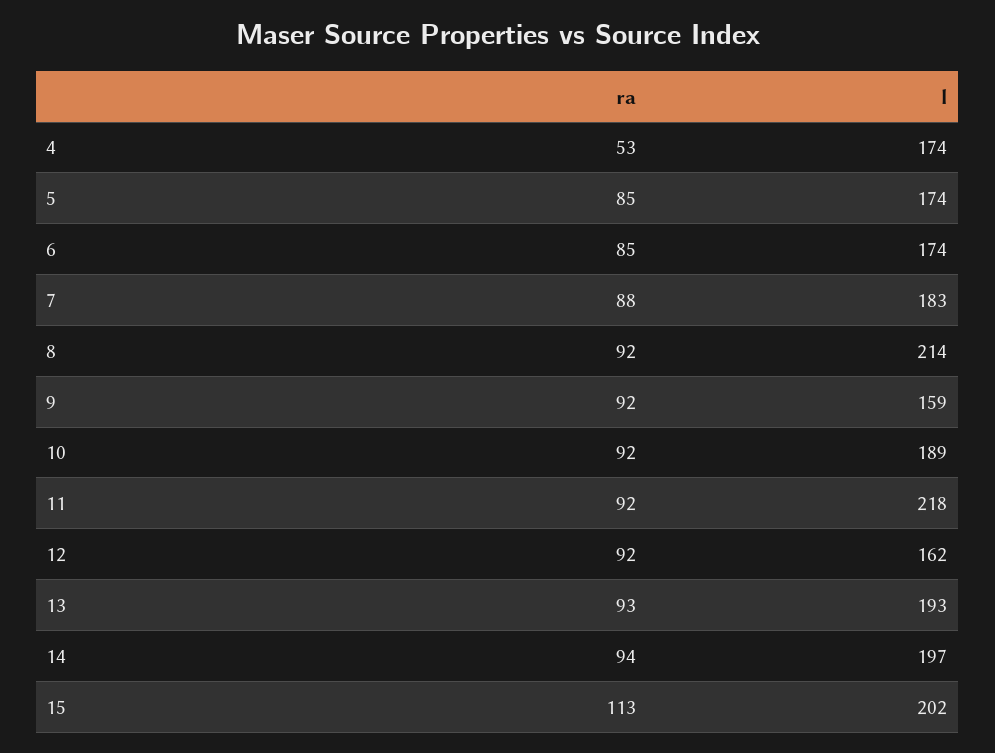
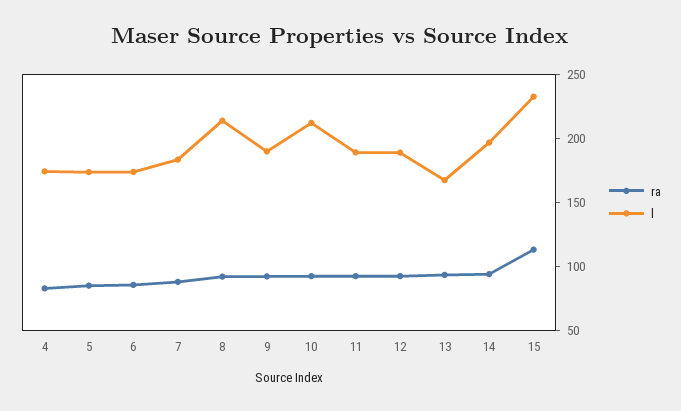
ra, 4: 53 -> 80
l, 9: 159 -> 190
l, 10: 189 -> 210
l, 11: 218 -> 190
l, 12: 162 -> 190
l, 13: 193 -> 170
l, 15: 202 -> 230

